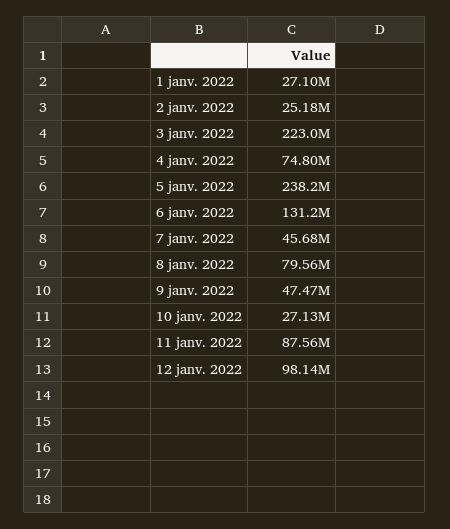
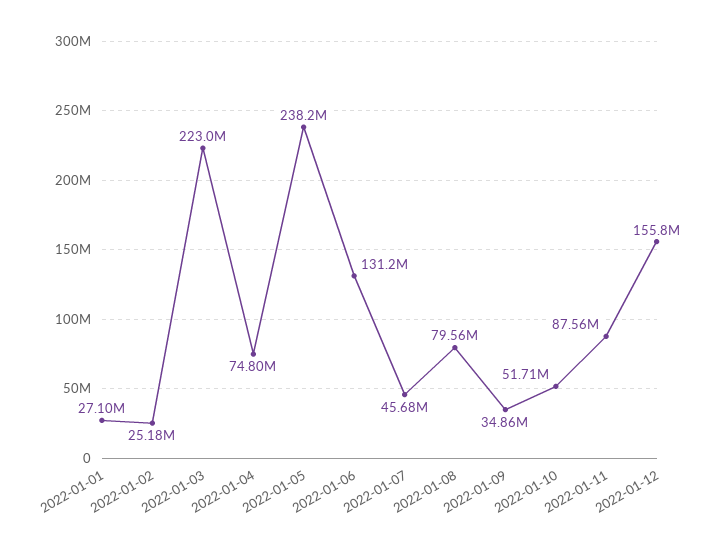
9 janv. 2022: 47470000 -> 34860000
10 janv. 2022: 27130000 -> 51710000
12 janv. 2022: 98140000 -> 155800000

